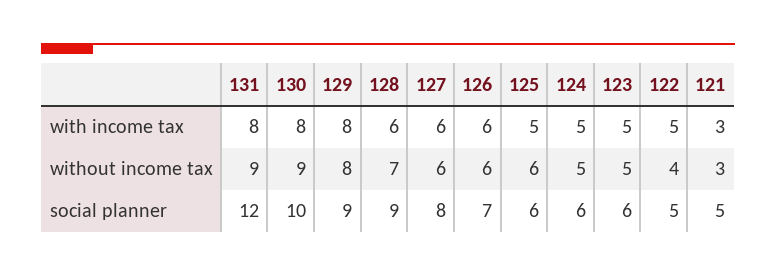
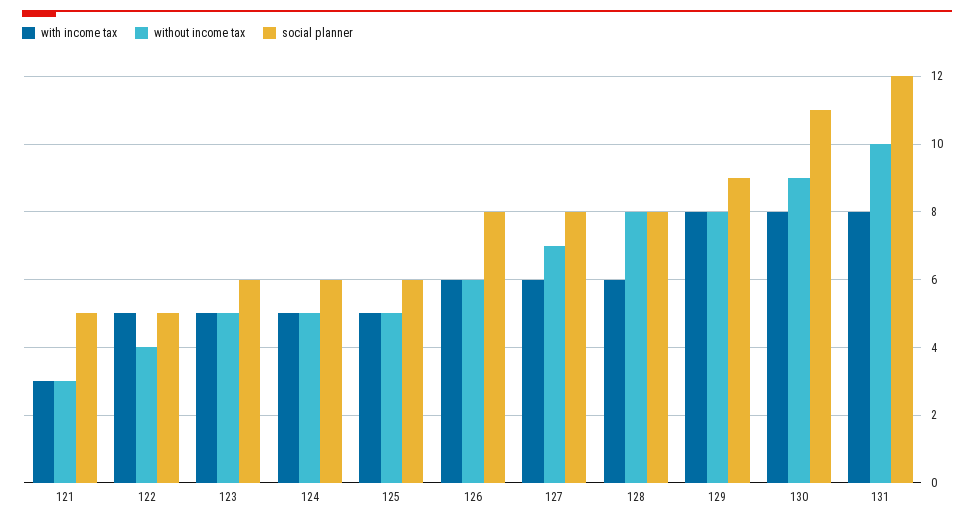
without income tax, 131: 9 -> 10
without income tax, 128: 7 -> 8
without income tax, 127: 6 -> 7
without income tax, 125: 6 -> 5
social planner, 130: 10 -> 11
social planner, 128: 9 -> 8
social planner, 126: 7 -> 8

